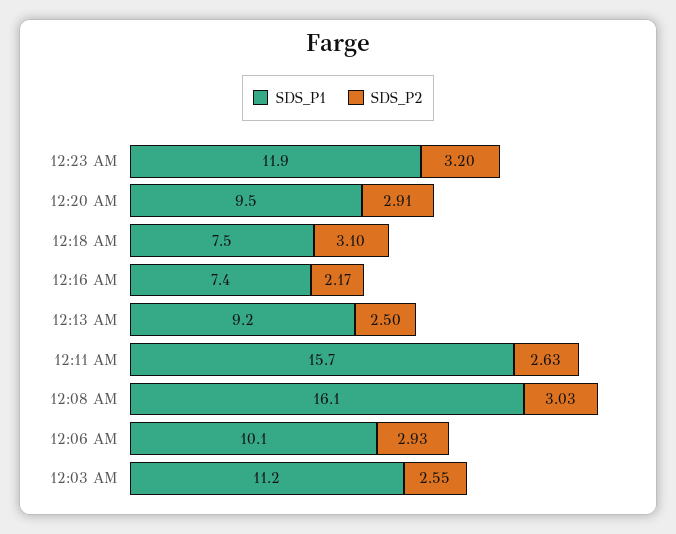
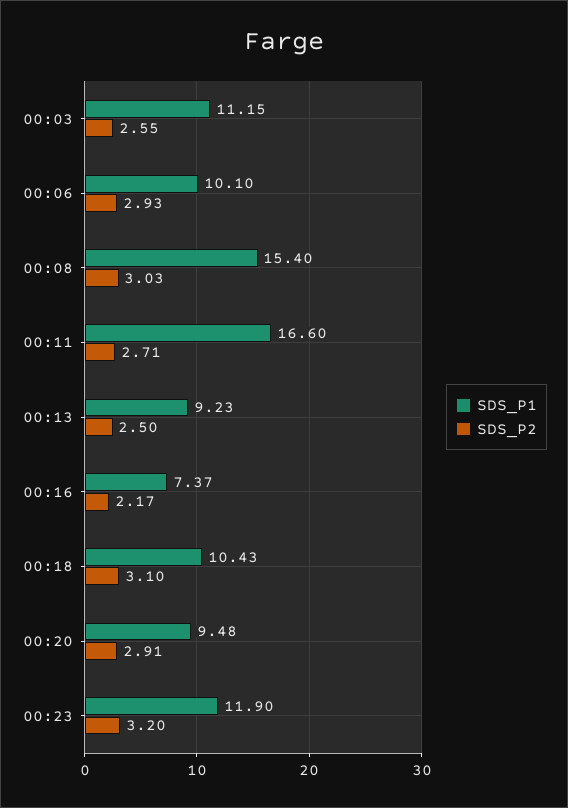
SDS_P1, 12:18 AM: 7.5 -> 10.43
SDS_P1, 12:11 AM: 15.7 -> 16.6
SDS_P2, 12:11 AM: 2.63 -> 2.71
SDS_P1, 12:08 AM: 16.1 -> 15.4

